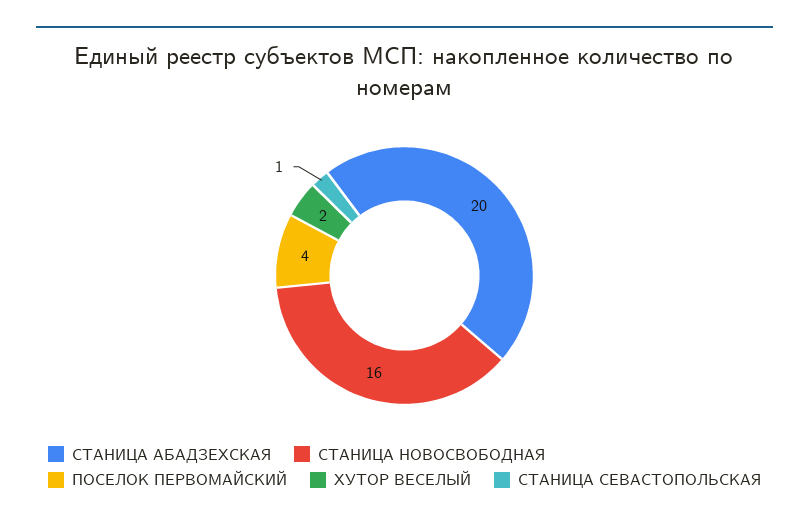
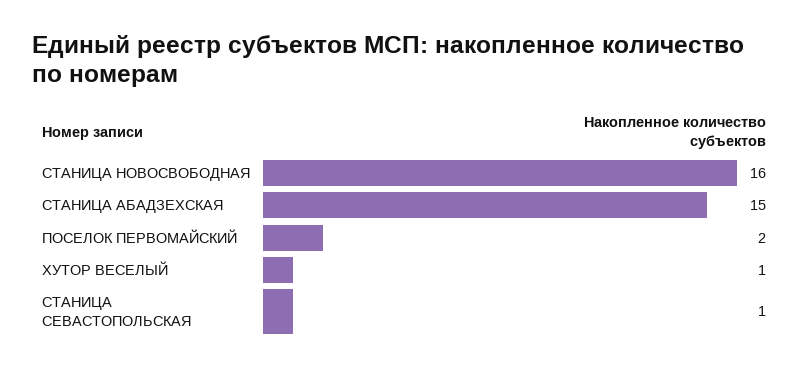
СТАНИЦА АБАДЗЕХСКАЯ: 20 -> 15
ПОСЕЛОК ПЕРВОМАЙСКИЙ: 4 -> 2
ХУТОР ВЕСЕЛЫЙ: 2 -> 1

